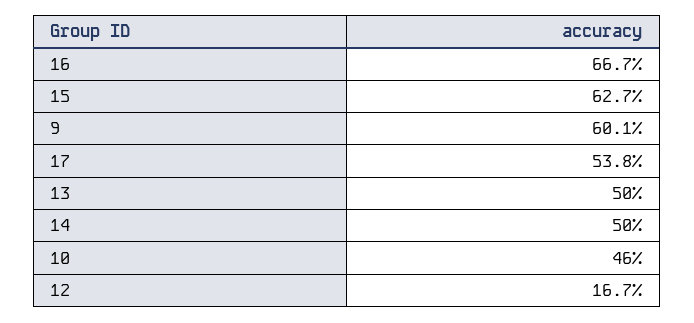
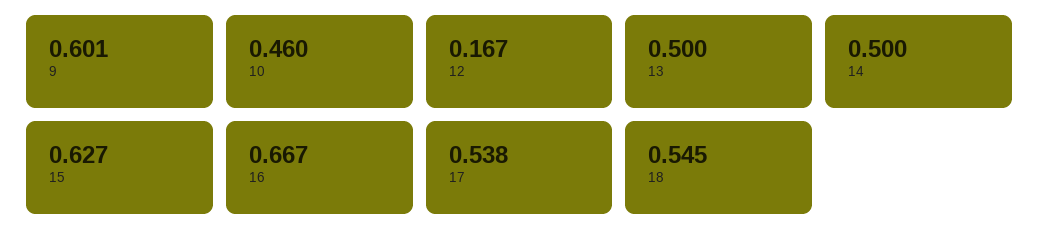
18: none -> 0.545

